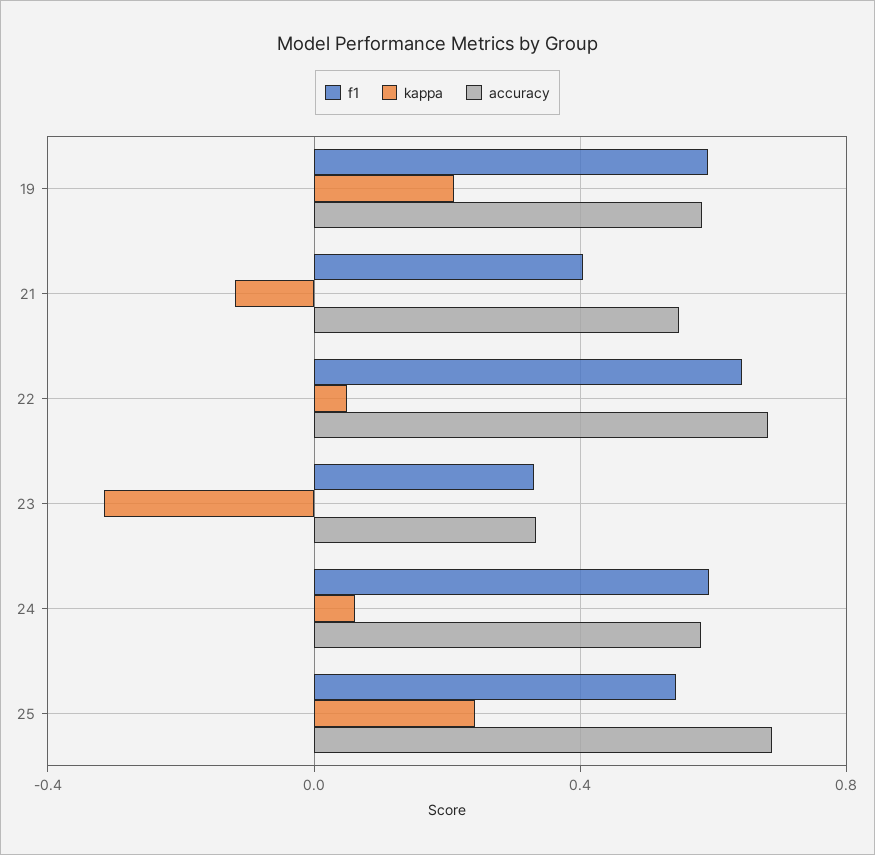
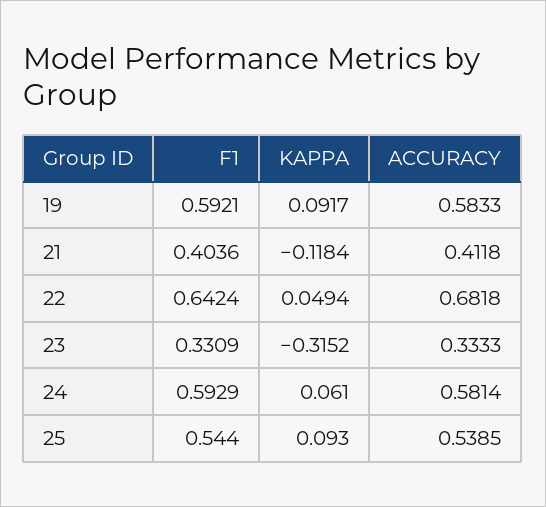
kappa, 19: 0.2 -> 0.0917
accuracy, 21: 0.55 -> 0.4118
kappa, 25: 0.25 -> 0.093
accuracy, 25: 0.7 -> 0.5385

